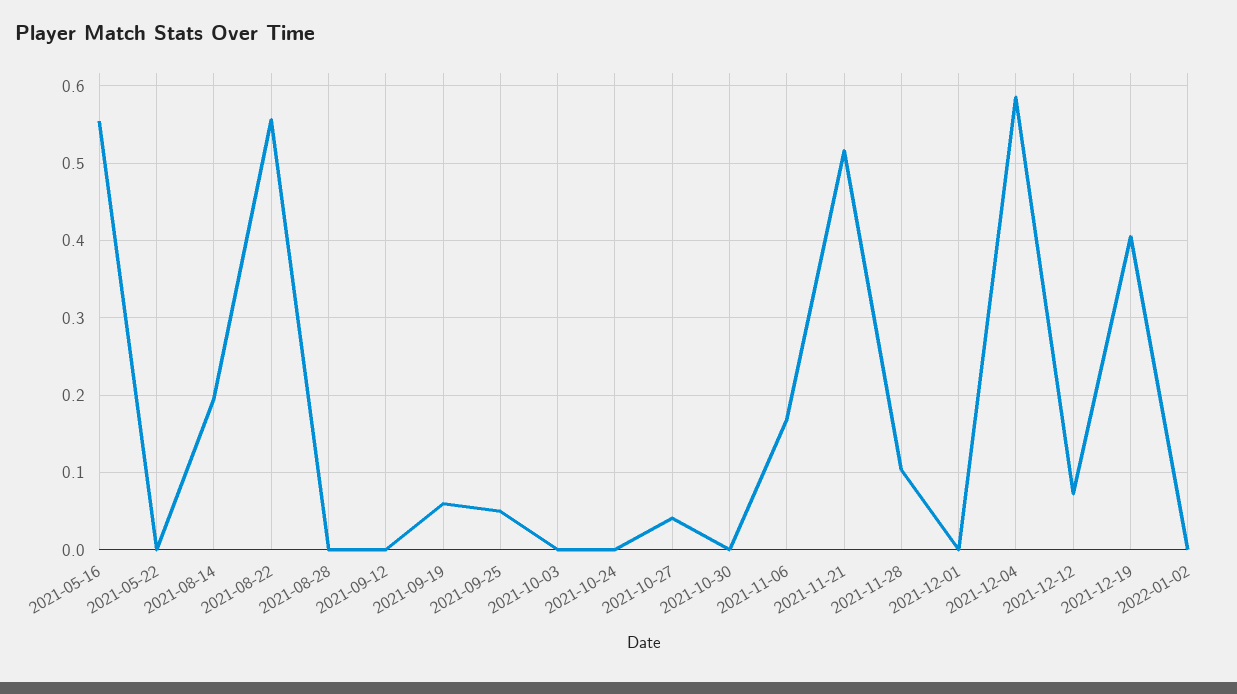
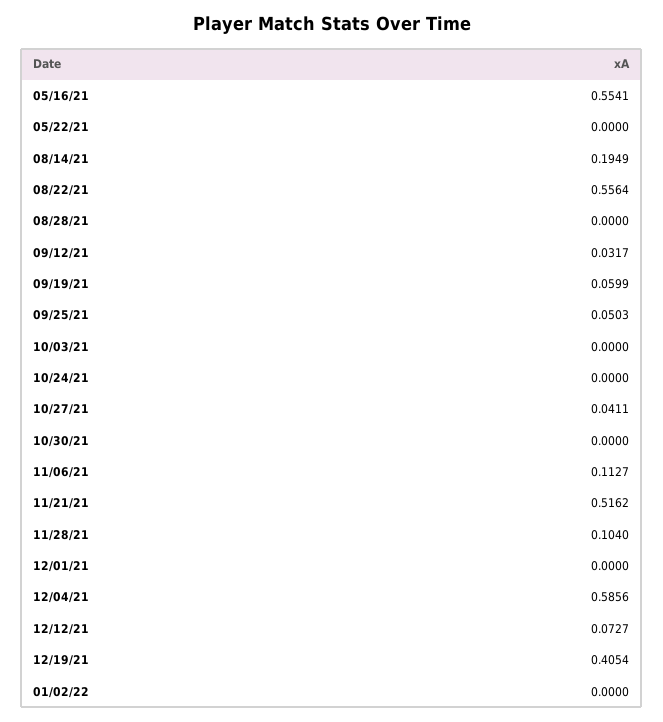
2021-09-12: 0 -> 0.0317
2021-11-06: 0.17 -> 0.1127

